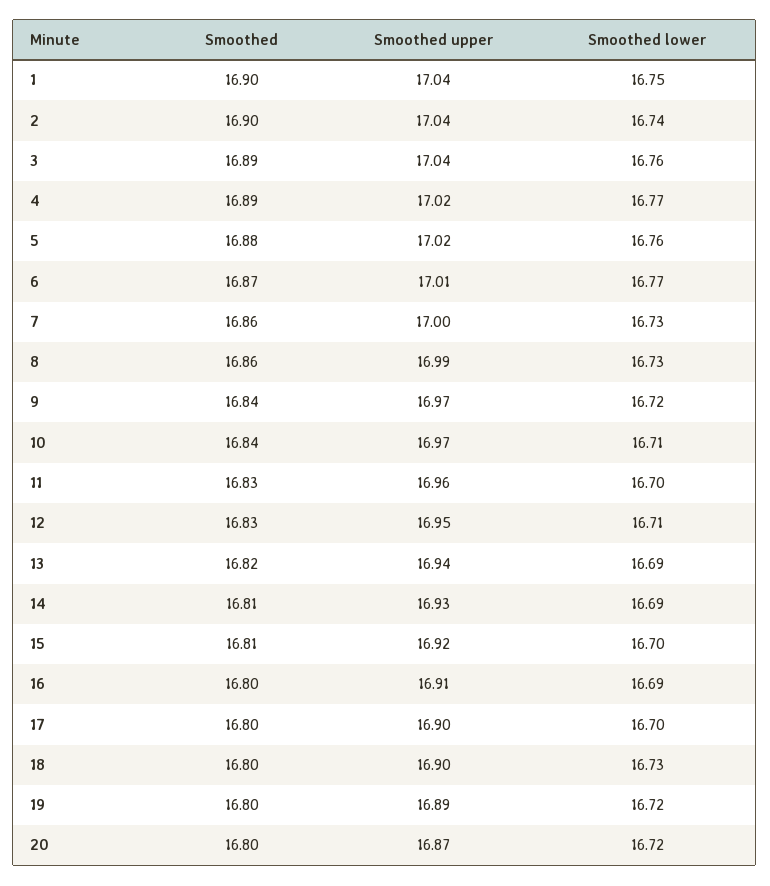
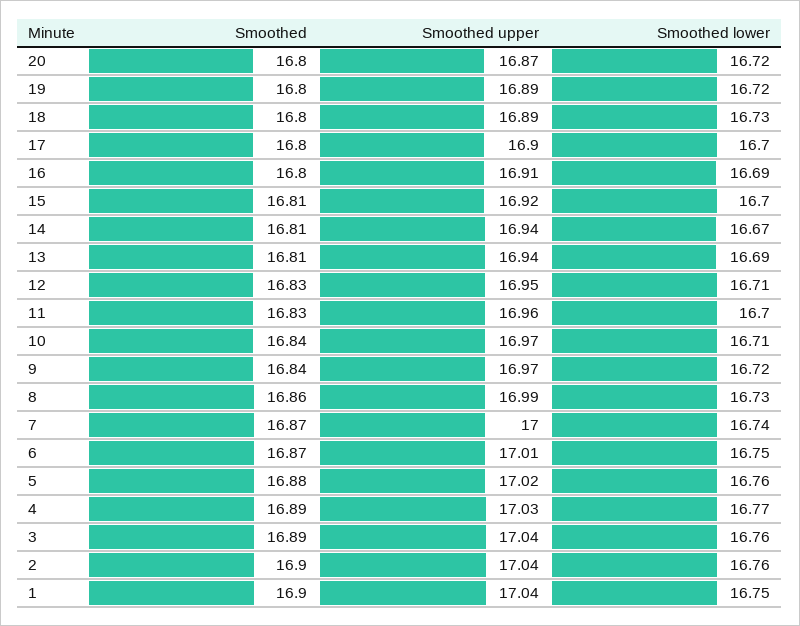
Smoothed lower, 2: 16.74 -> 16.76
Smoothed upper, 4: 17.02 -> 17.03
Smoothed lower, 6: 16.77 -> 16.75
Smoothed, 7: 16.86 -> 16.87
Smoothed lower, 7: 16.73 -> 16.74
Smoothed, 13: 16.82 -> 16.81
Smoothed upper, 14: 16.93 -> 16.94
Smoothed lower, 14: 16.69 -> 16.67
Smoothed upper, 18: 16.9 -> 16.89

